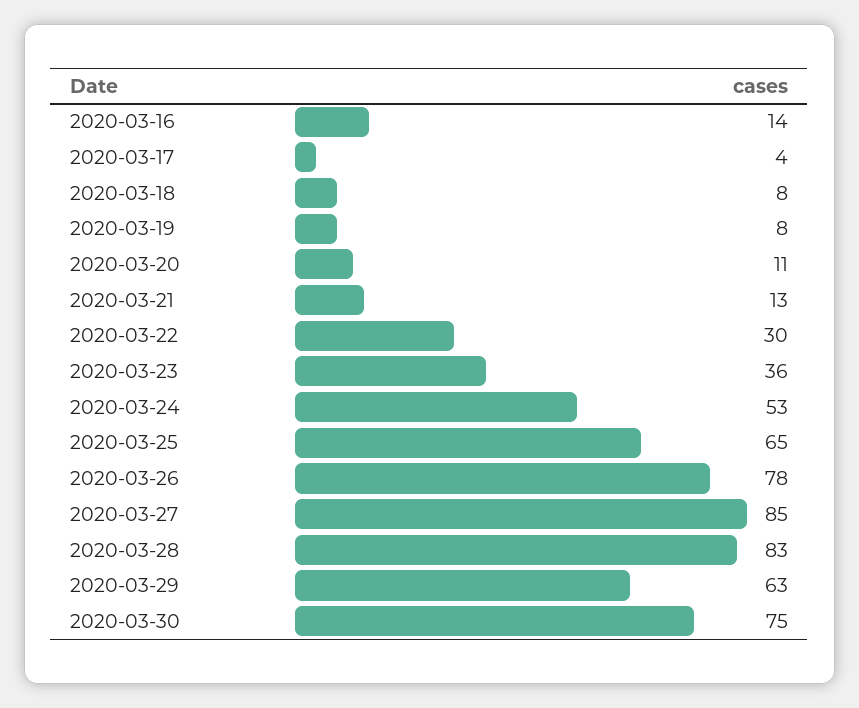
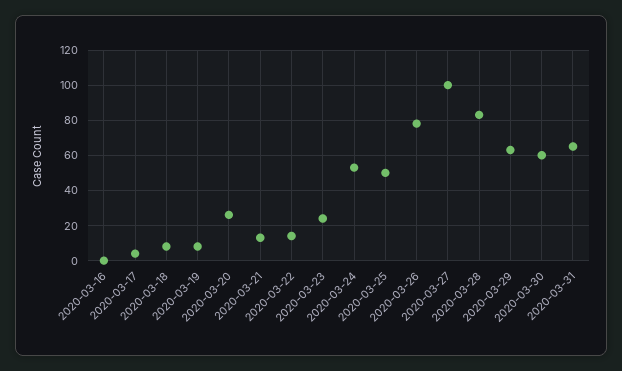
2020-03-16: 14 -> 0
2020-03-20: 11 -> 25
2020-03-22: 30 -> 15
2020-03-23: 36 -> 25
2020-03-25: 65 -> 50
2020-03-27: 85 -> 100
2020-03-30: 75 -> 60
2020-03-31: none -> 65

